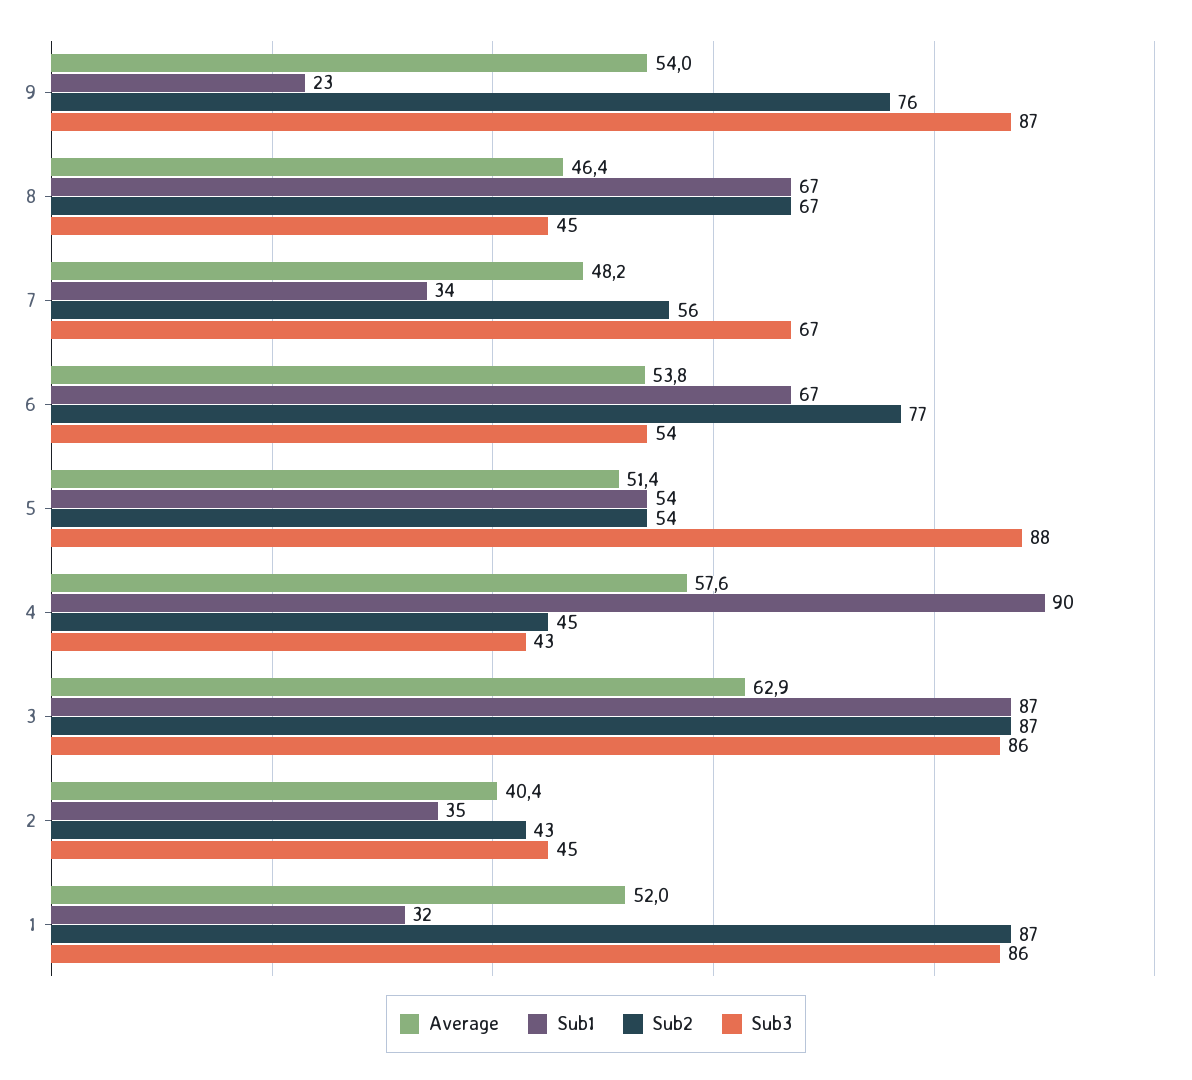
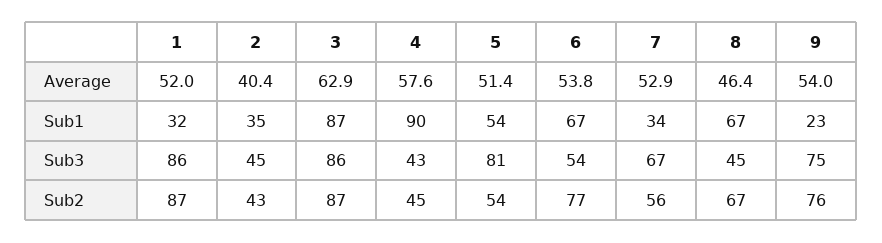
Sub3, 9: 87 -> 75
Average, 7: 48.2 -> 52.9
Sub3, 5: 88 -> 81

